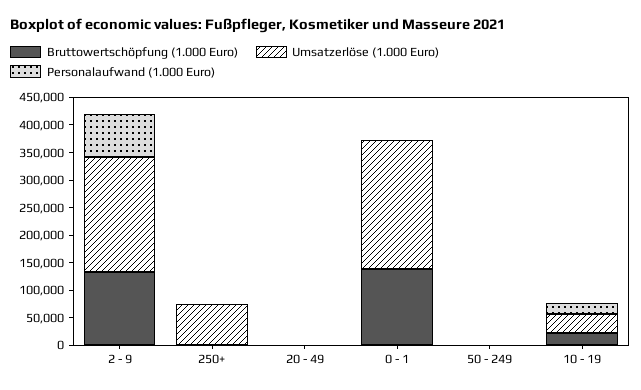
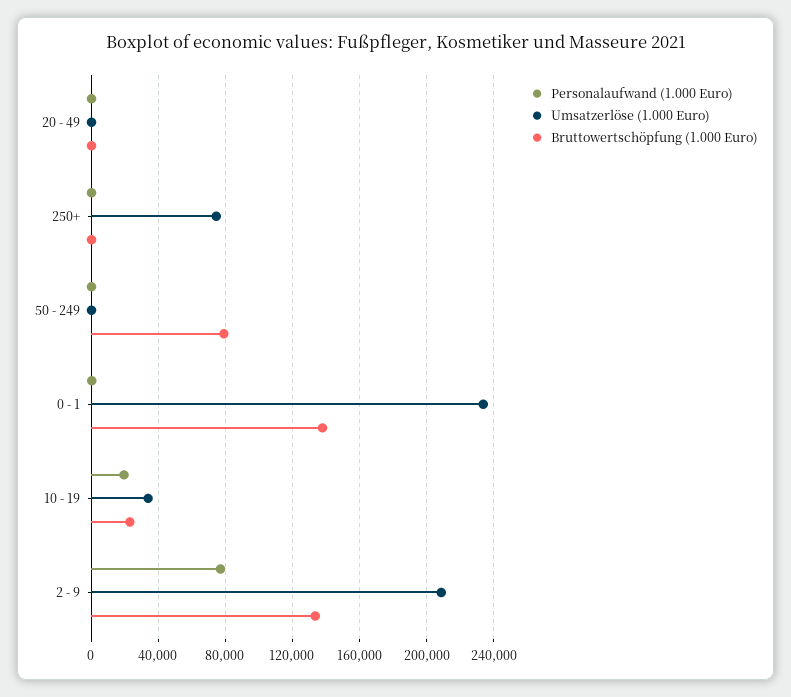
Bruttowertschöpfung (1.000 Euro), 50 - 249: 0 -> 80000

